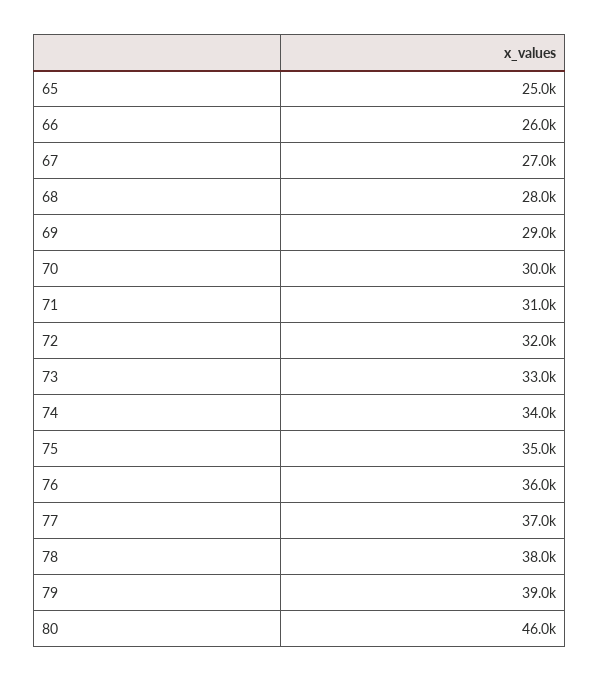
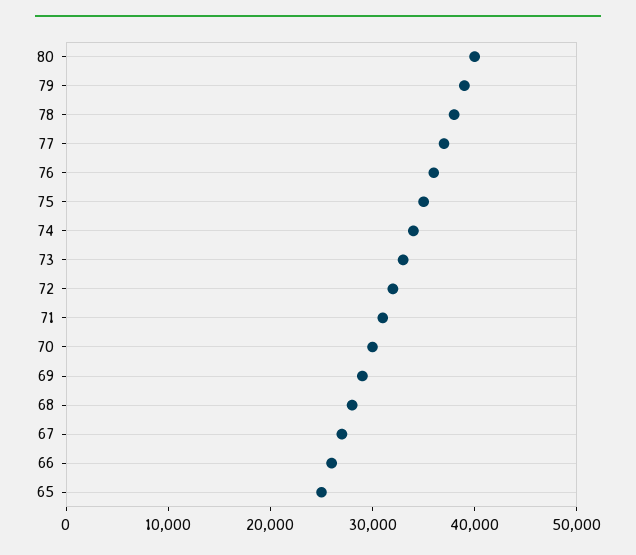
80: 46000 -> 40000

